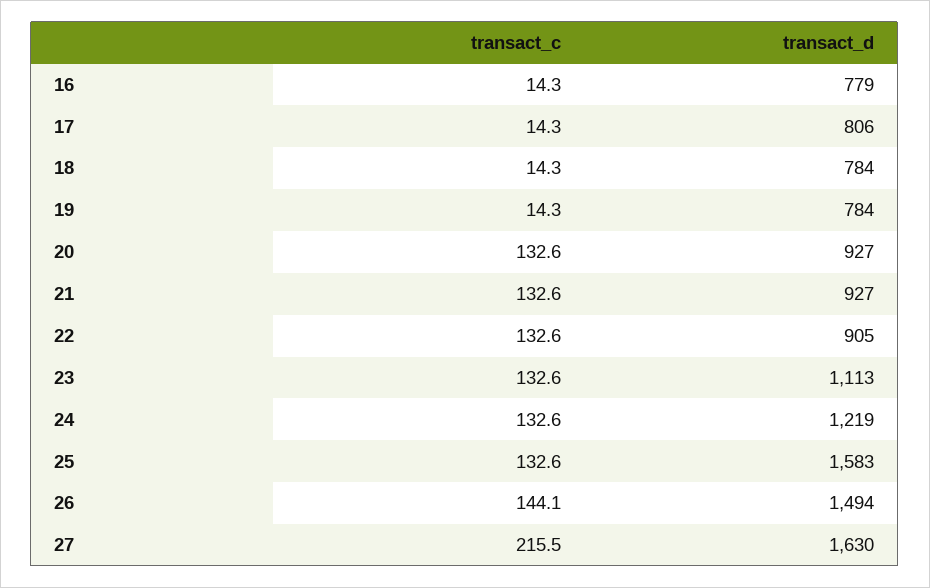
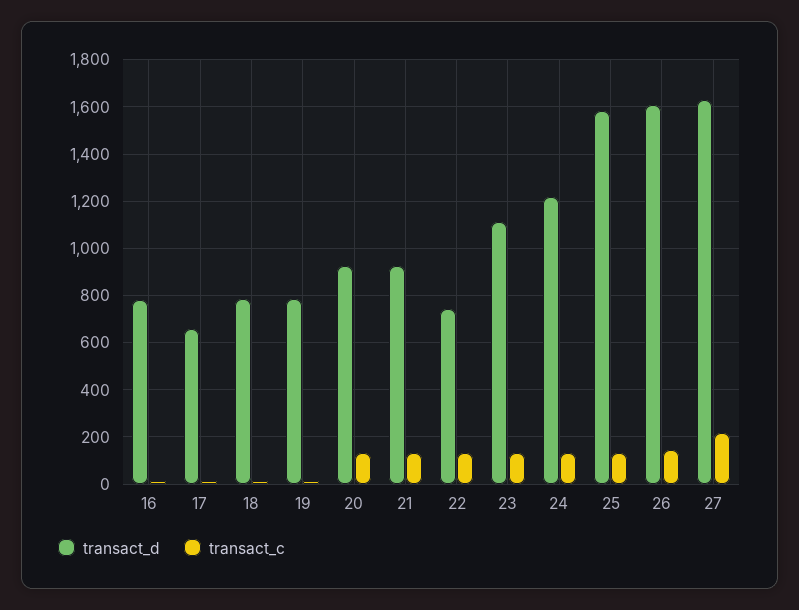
transact_d, 17: 806 -> 650
transact_d, 22: 905 -> 750
transact_d, 26: 1494 -> 1600

